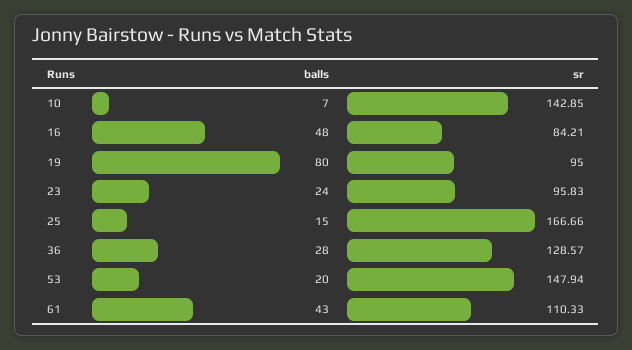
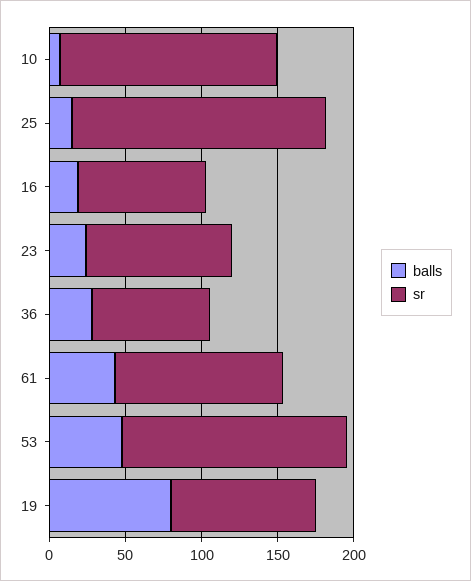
balls, 16: 48 -> 20
sr, 36: 128.57 -> 80
balls, 53: 20 -> 50

